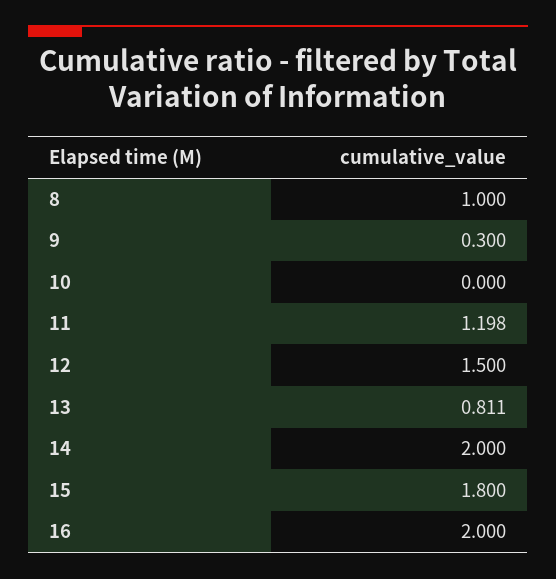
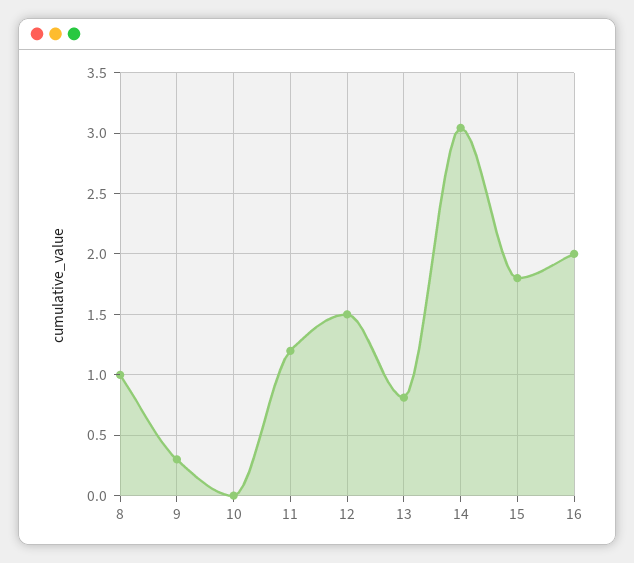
14: 2 -> 3.05

